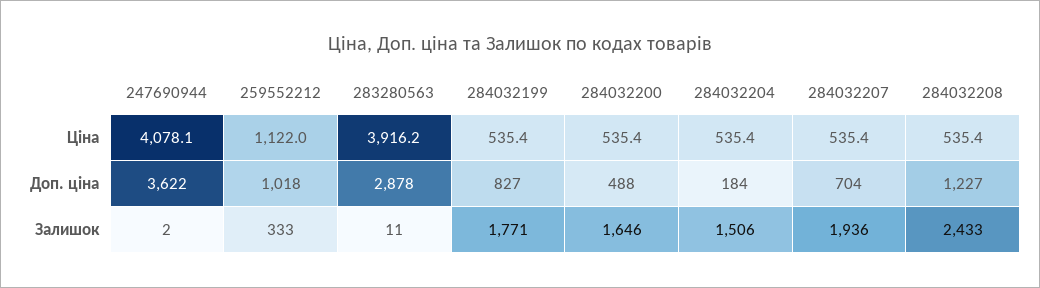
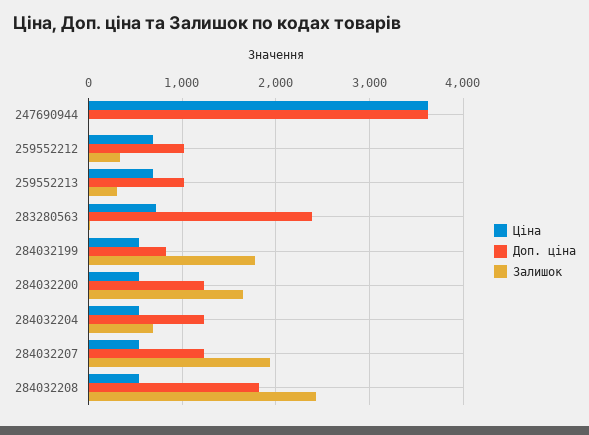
Ціна, 247690944: 4078.1 -> 3600
Ціна, 259552212: 1122 -> 700
Ціна, 283280563: 3916.2 -> 700
Доп. ціна, 283280563: 2878 -> 2400
Доп. ціна, 284032200: 488 -> 1200
Доп. ціна, 284032204: 184 -> 1200
Доп. ціна, 284032207: 704 -> 1200
Доп. ціна, 284032208: 1227 -> 1800
Залишок, 284032204: 1506 -> 700
Ціна, 259552213: none -> 700
Доп. ціна, 259552213: none -> 1000
Залишок, 259552213: none -> 300

